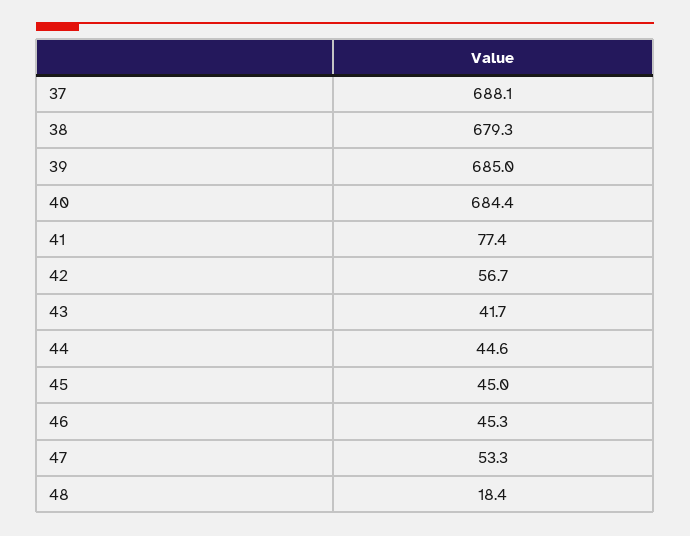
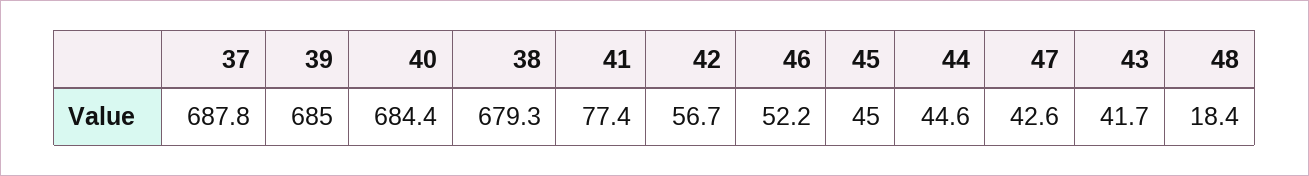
37: 688.1 -> 687.8
46: 45.3 -> 52.2
47: 53.3 -> 42.6

